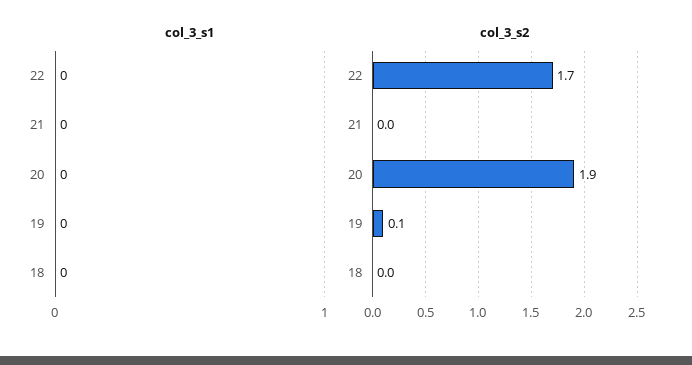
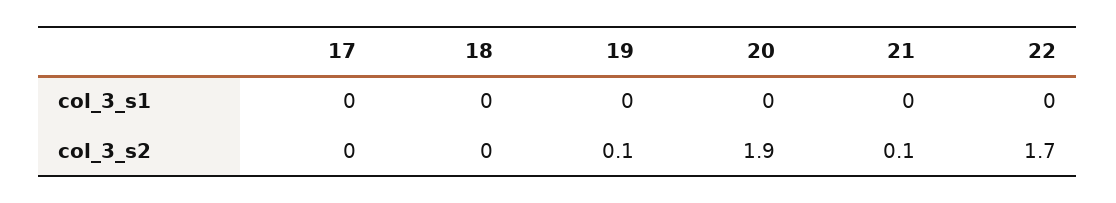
col_3_s2, 21: 0 -> 0.1
col_3_s1, 17: none -> 0
col_3_s2, 17: none -> 0

